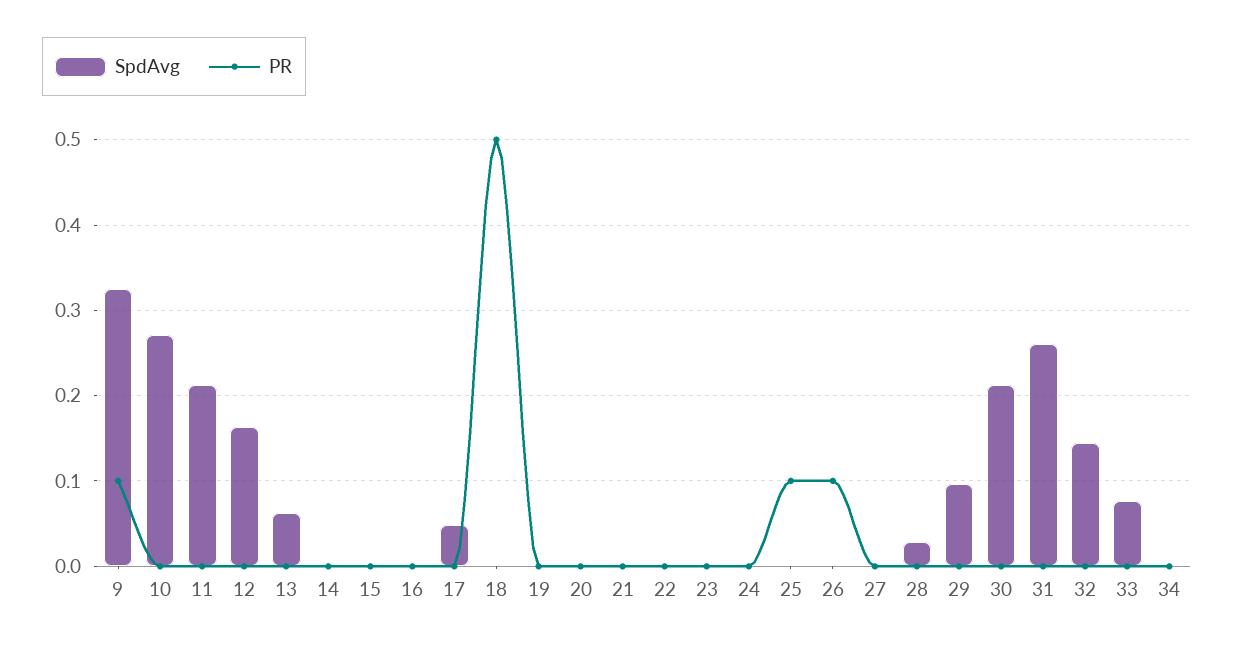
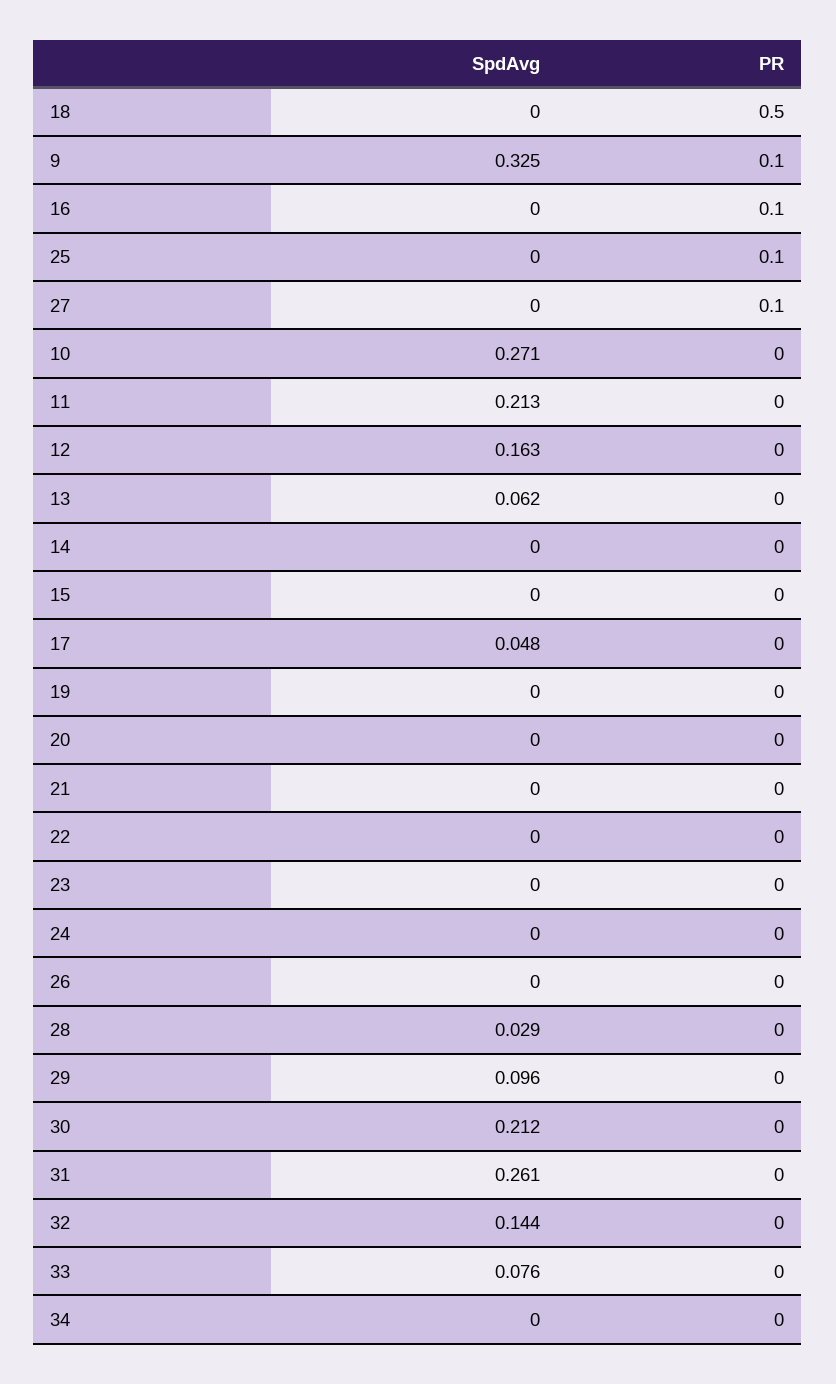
PR, 16: 0 -> 0.1
PR, 26: 0.1 -> 0
PR, 27: 0 -> 0.1

